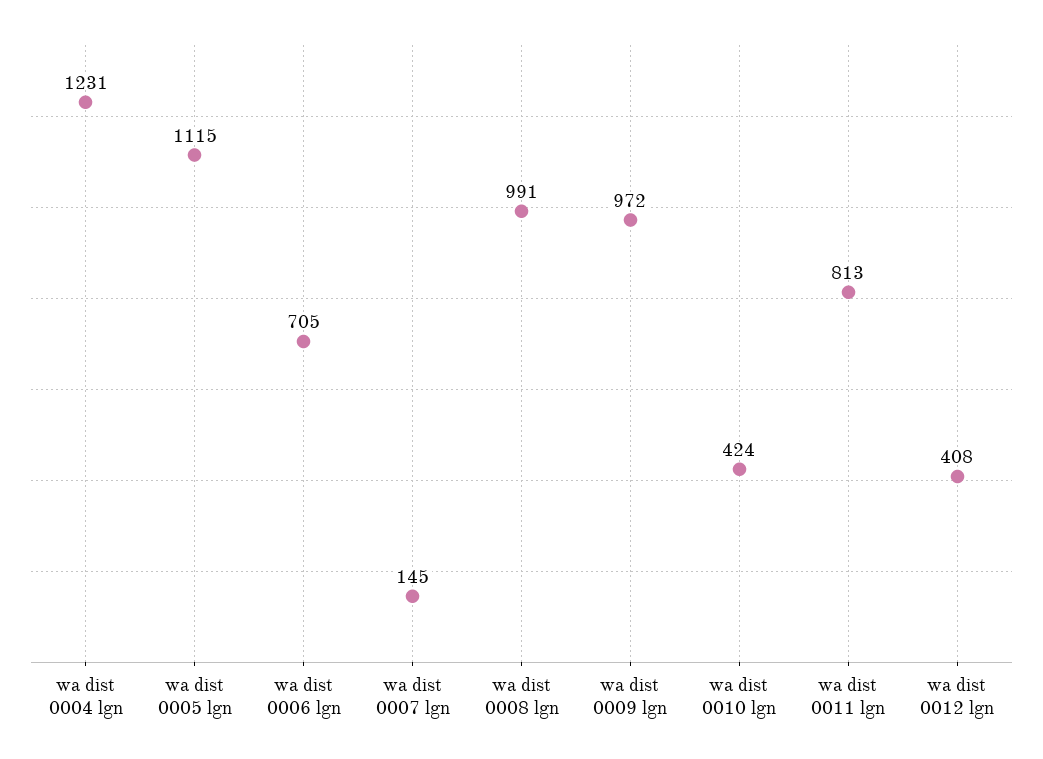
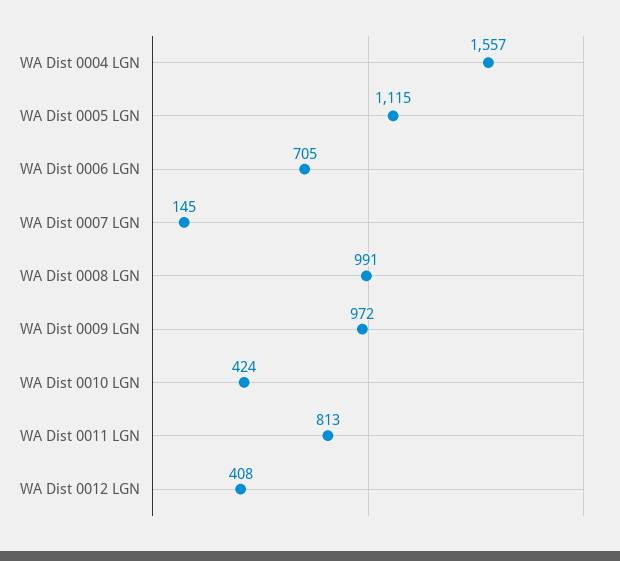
wa dist 0004 lgn: 1231 -> 1557

